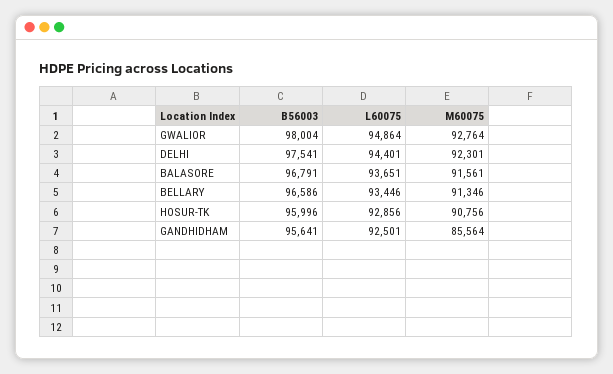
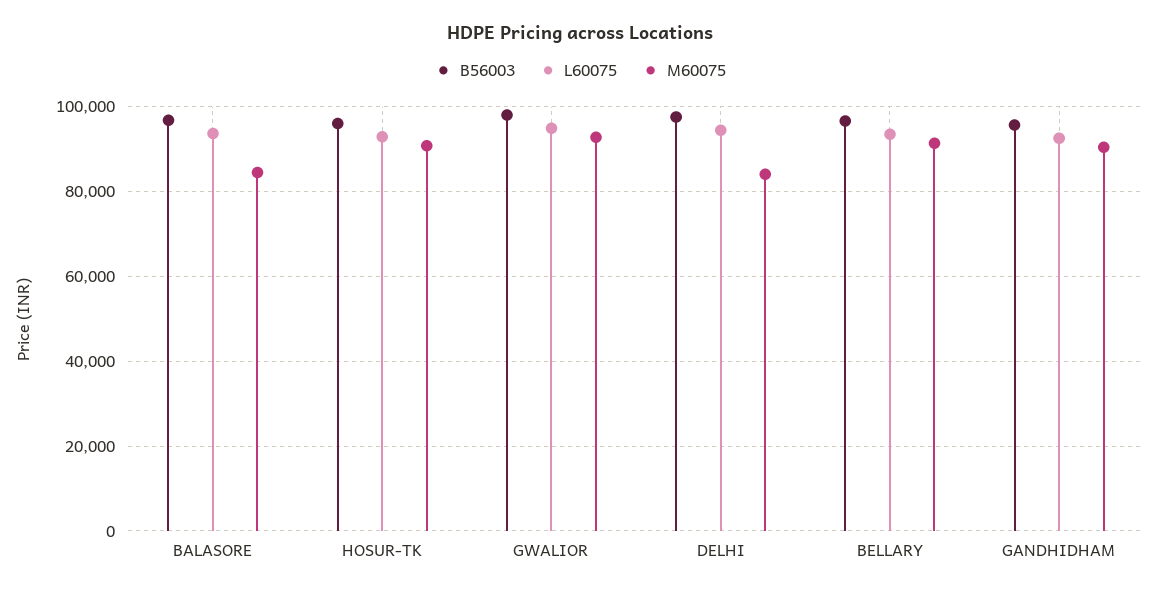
M60075, DELHI: 92301 -> 84000
M60075, BALASORE: 91561 -> 84000
M60075, GANDHIDHAM: 85564 -> 90000

